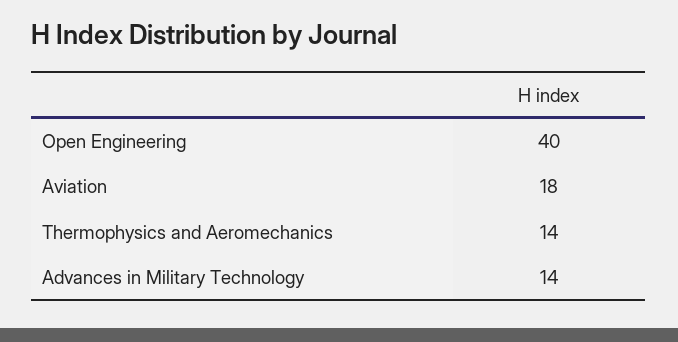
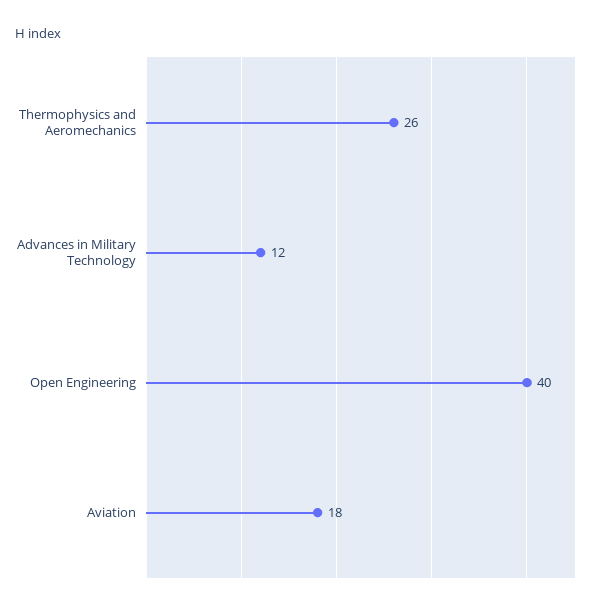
Thermophysics and Aeromechanics: 14 -> 26
Advances in Military Technology: 14 -> 12

